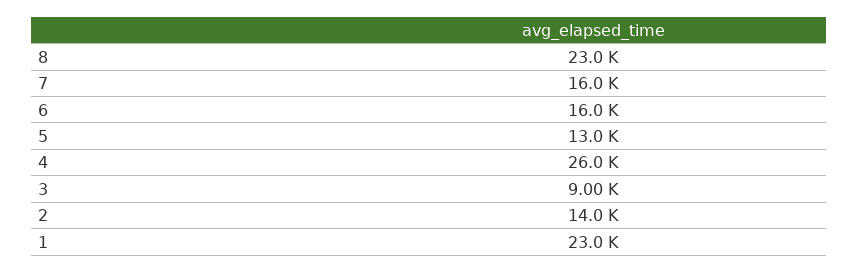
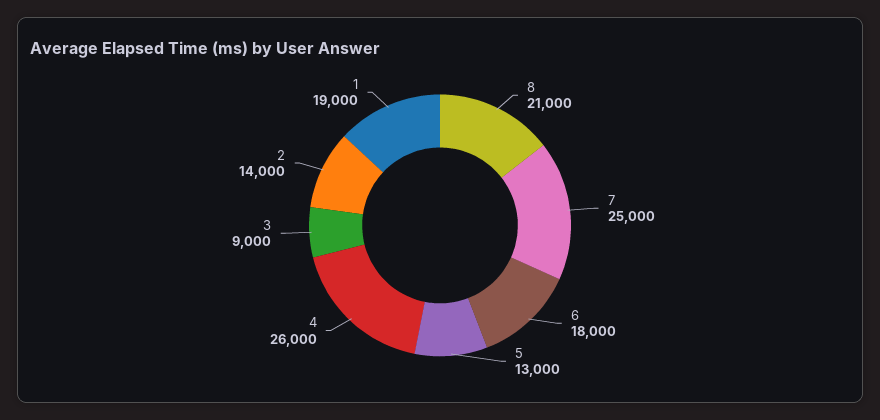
8: 23000 -> 21000
7: 16000 -> 25000
6: 16000 -> 18000
1: 23000 -> 19000

